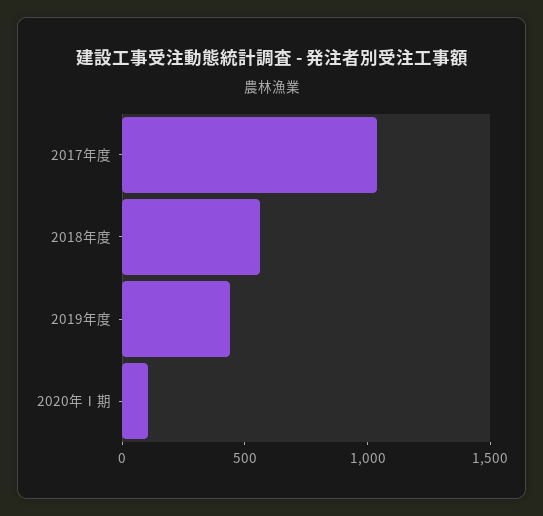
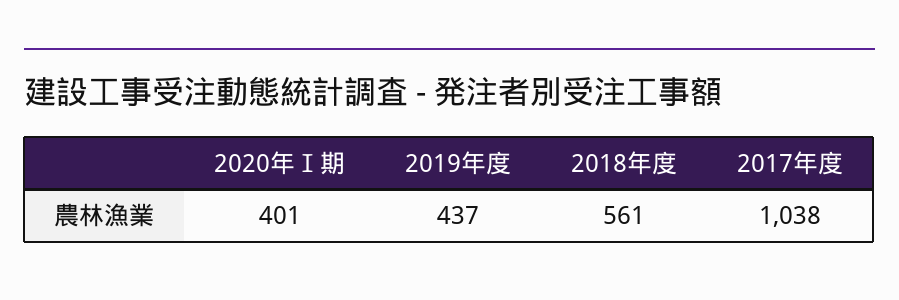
2020年Ⅰ期: 100 -> 401

